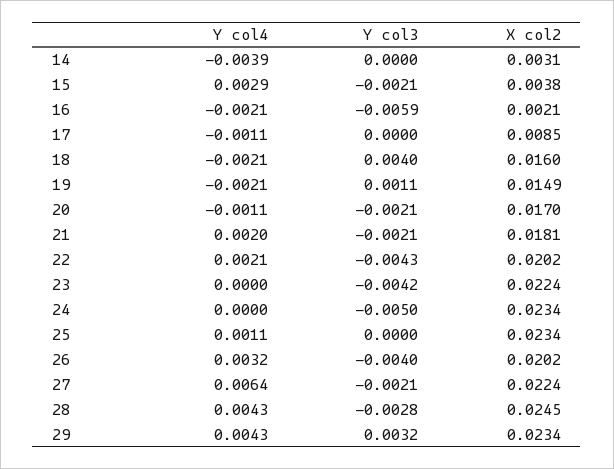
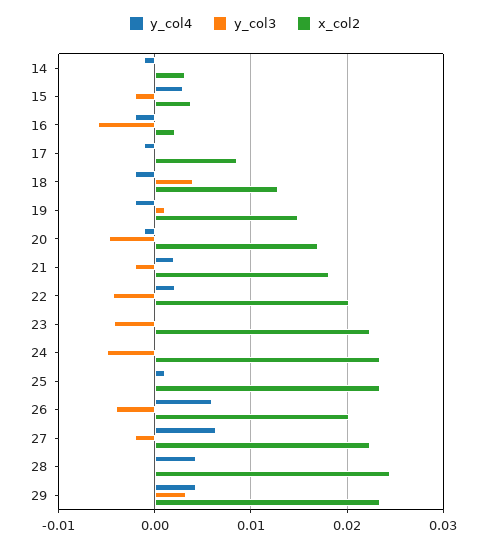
Y col4, 14: -0.0039 -> -0.001
X col2, 18: 0.016 -> 0.013
Y col3, 20: -0.0021 -> -0.005
Y col4, 26: 0.0032 -> 0.006
Y col3, 28: -0.0028 -> 0

